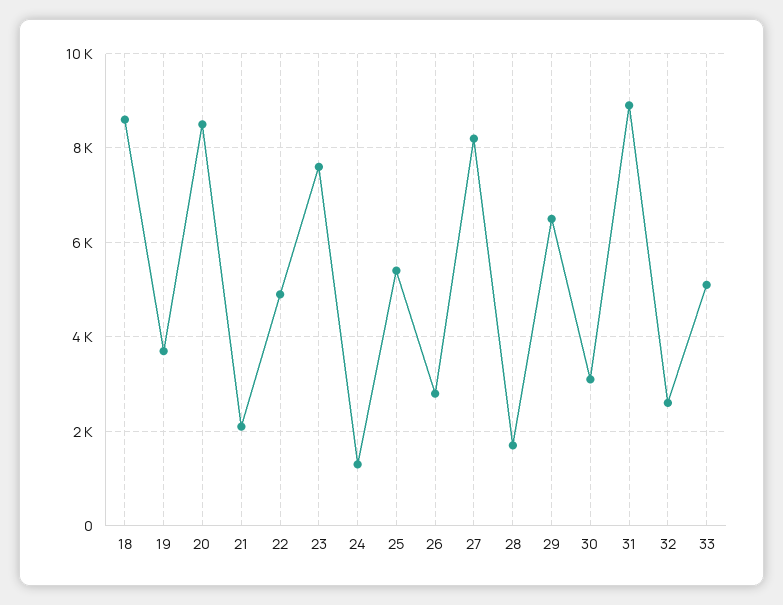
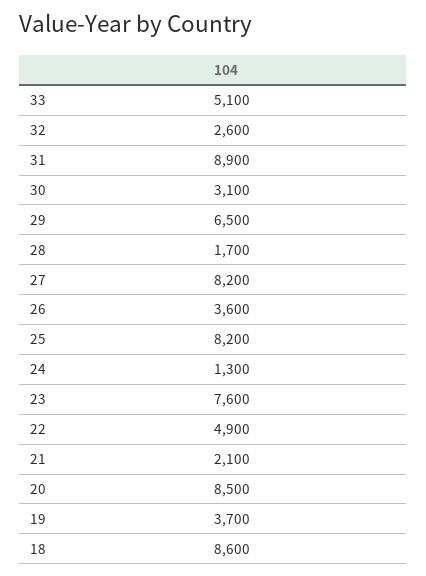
25: 5400 -> 8200
26: 2800 -> 3600

